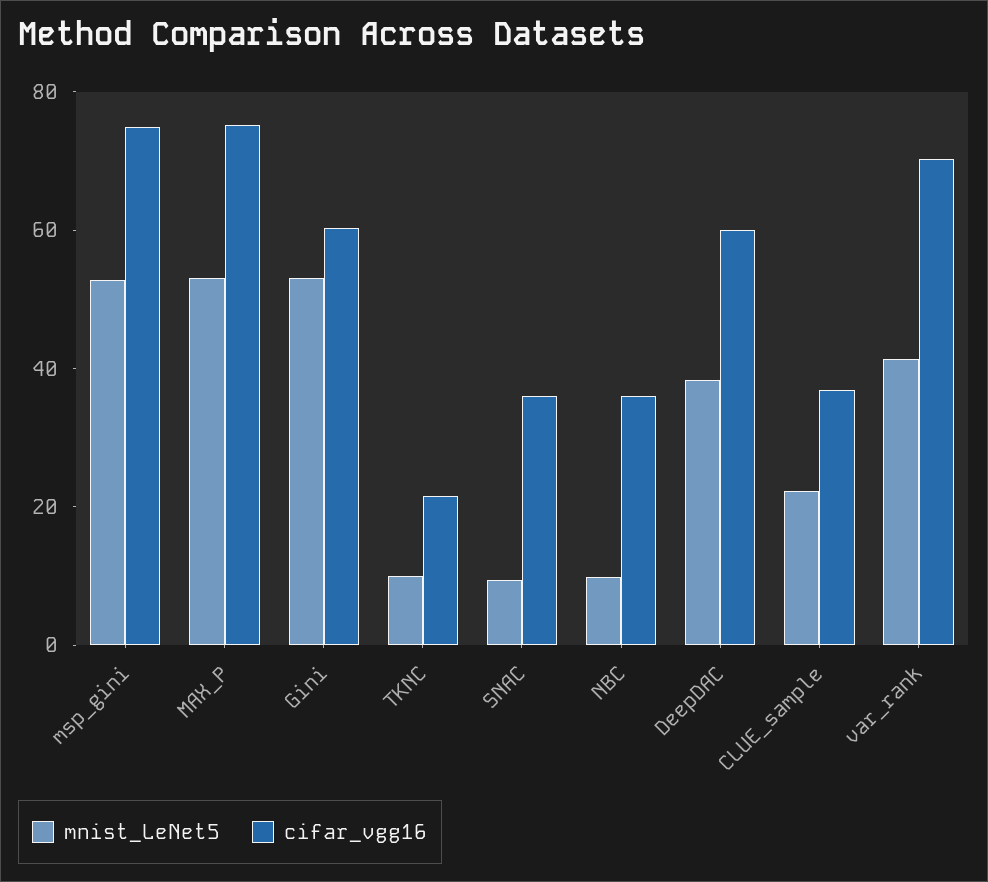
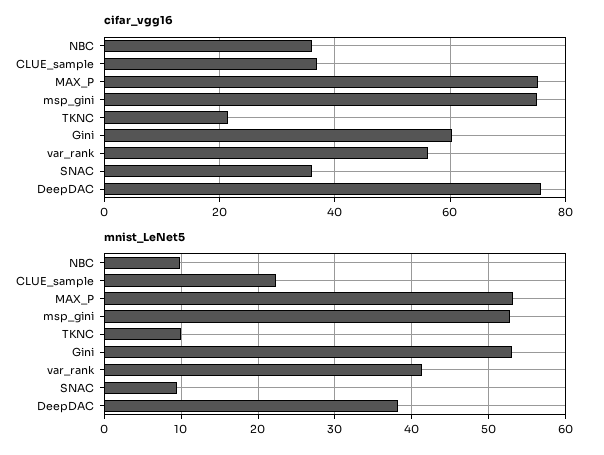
cifar_vgg16, DeepDAC: 60 -> 76
cifar_vgg16, var_rank: 70 -> 56

